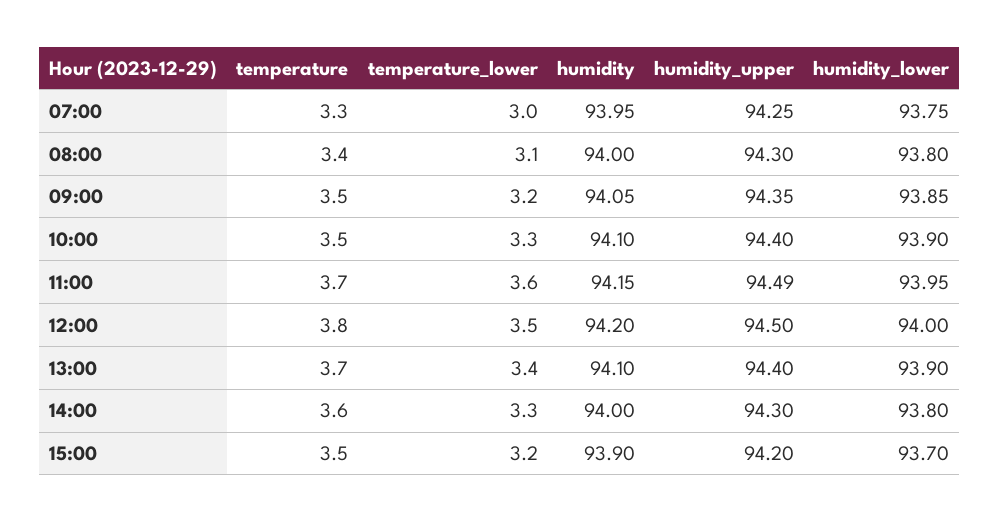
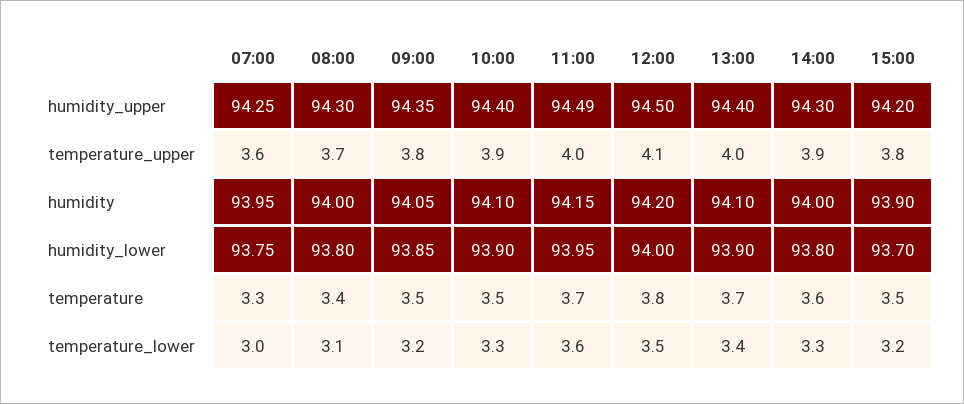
temperature_upper, 07:00: none -> 3.6
temperature_upper, 08:00: none -> 3.7
temperature_upper, 09:00: none -> 3.8
temperature_upper, 10:00: none -> 3.9
temperature_upper, 11:00: none -> 4
temperature_upper, 12:00: none -> 4.1
temperature_upper, 13:00: none -> 4
temperature_upper, 14:00: none -> 3.9
temperature_upper, 15:00: none -> 3.8

